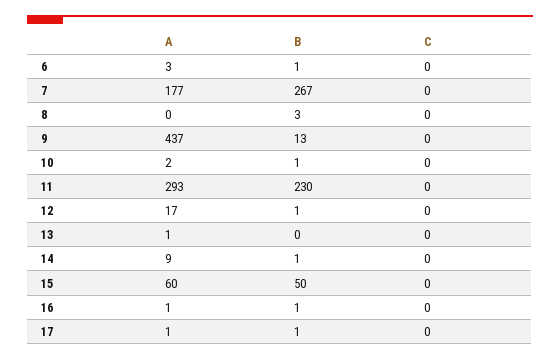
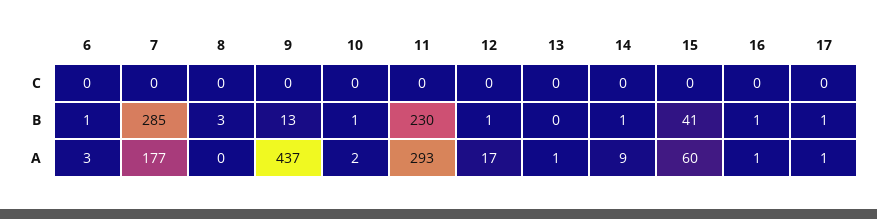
B, 7: 267 -> 285
B, 15: 50 -> 41

